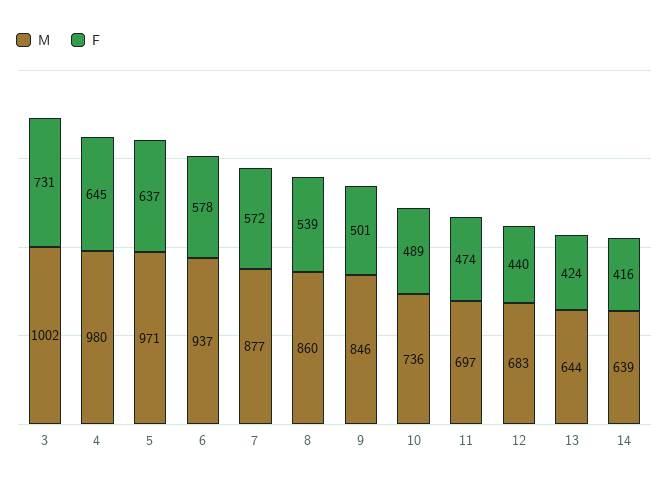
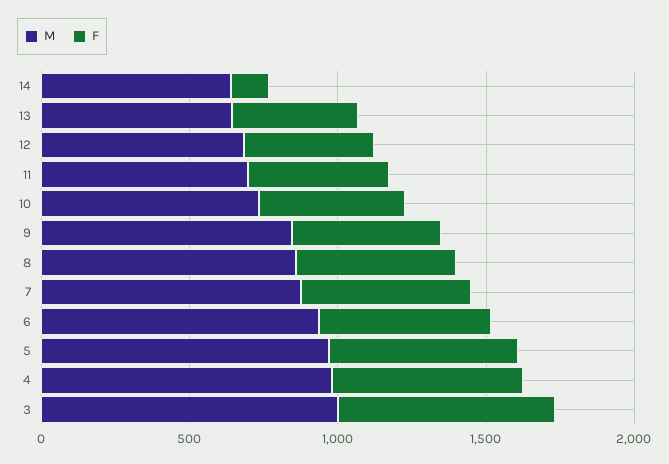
F, 14: 416 -> 100

